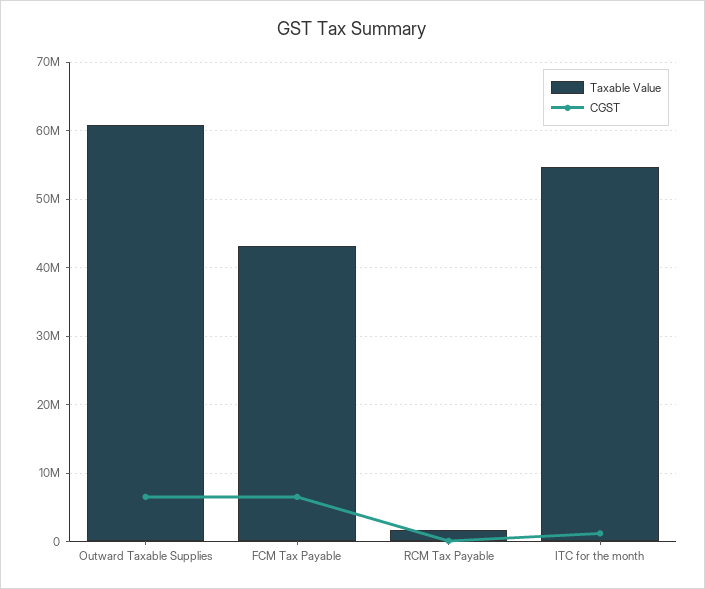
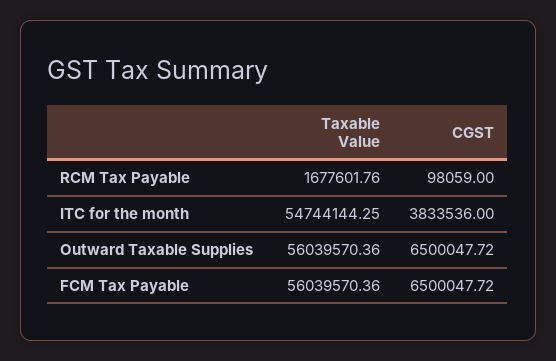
Taxable Value, Outward Taxable Supplies: 61000000 -> 56039570.36
Taxable Value, FCM Tax Payable: 43000000 -> 56039570.36
CGST, ITC for the month: 1000000 -> 3833536

